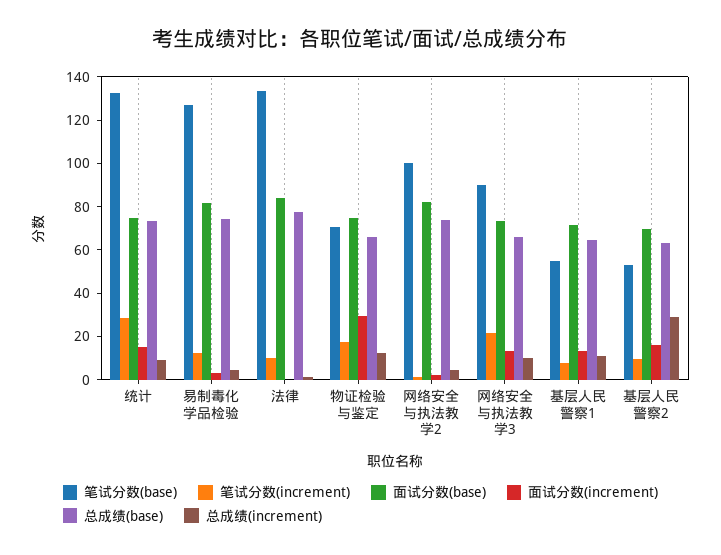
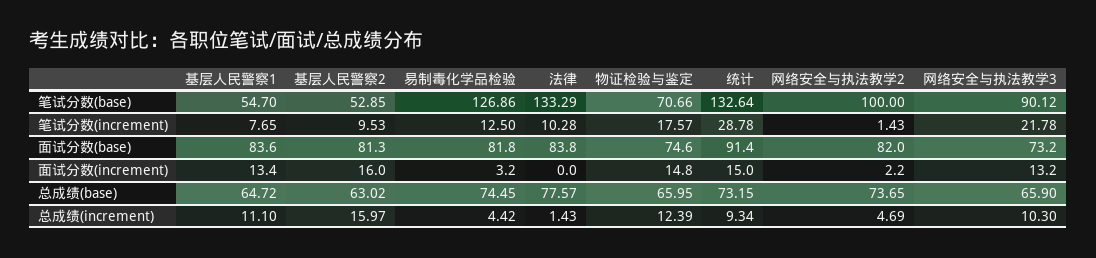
面试分数(base), 统计: 75 -> 91.4
面试分数(increment), 物证检验与鉴定: 30 -> 14.8
面试分数(base), 基层人民警察1: 70 -> 83.6
面试分数(base), 基层人民警察2: 70 -> 81.3
总成绩(increment), 基层人民警察2: 30 -> 15.97

